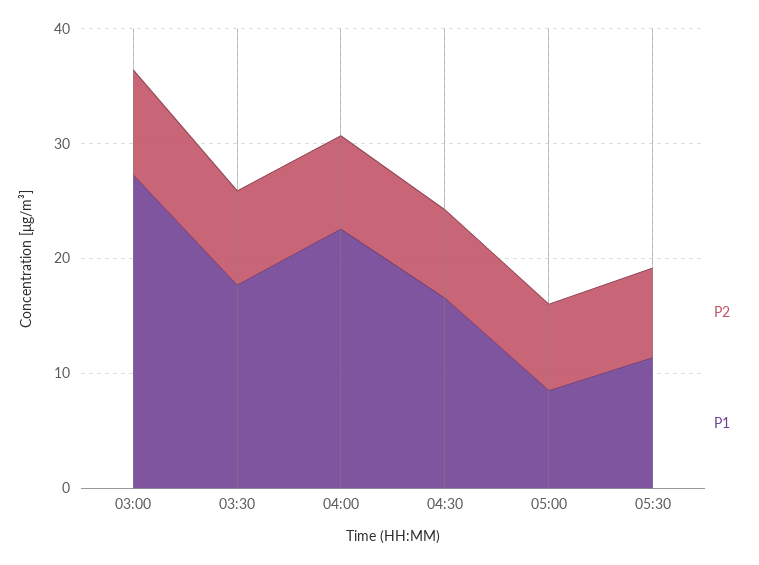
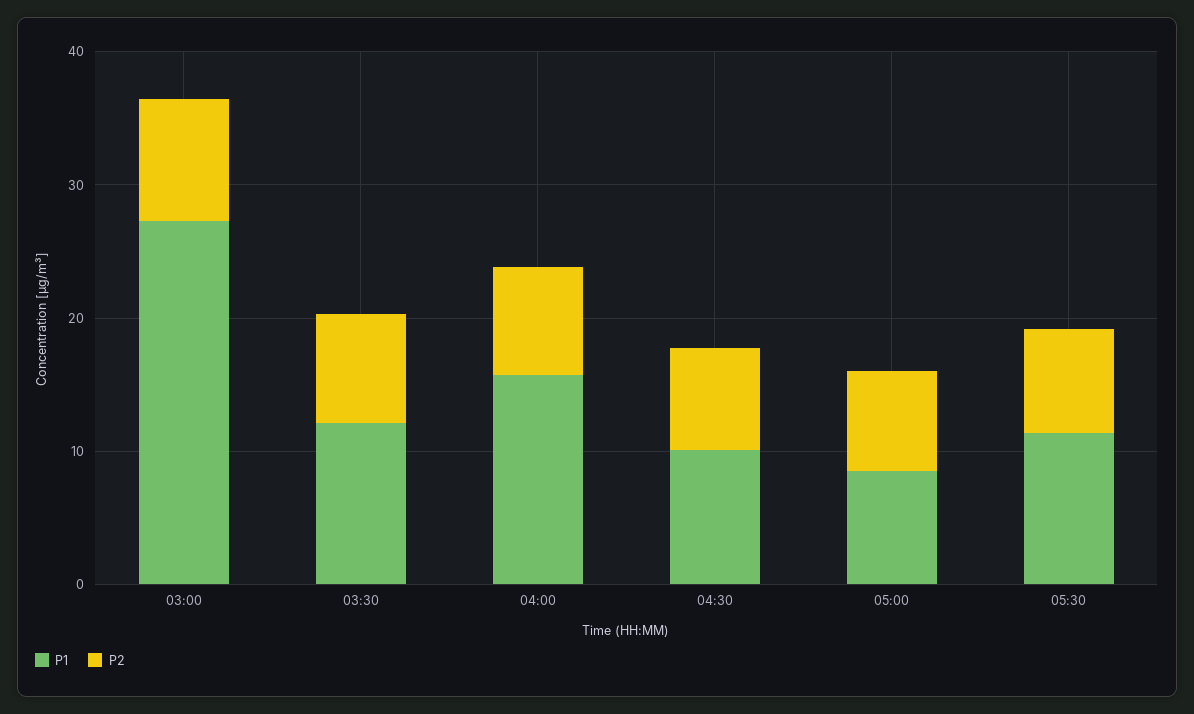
P1, 03:30: 18 -> 12
P1, 04:00: 22 -> 16
P1, 04:30: 16 -> 10

